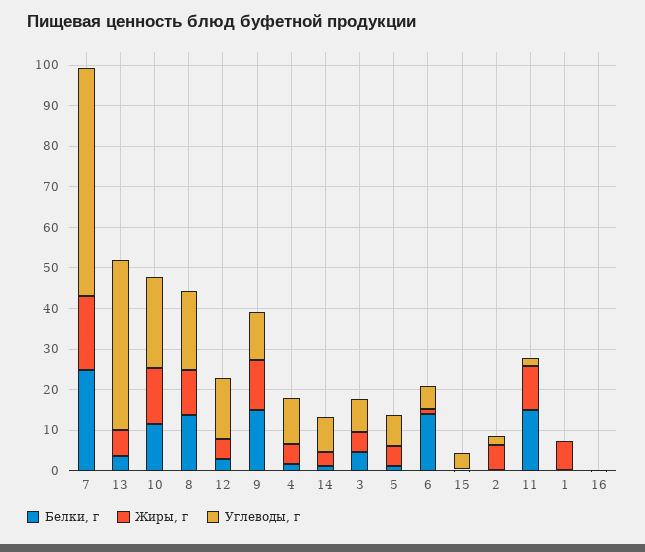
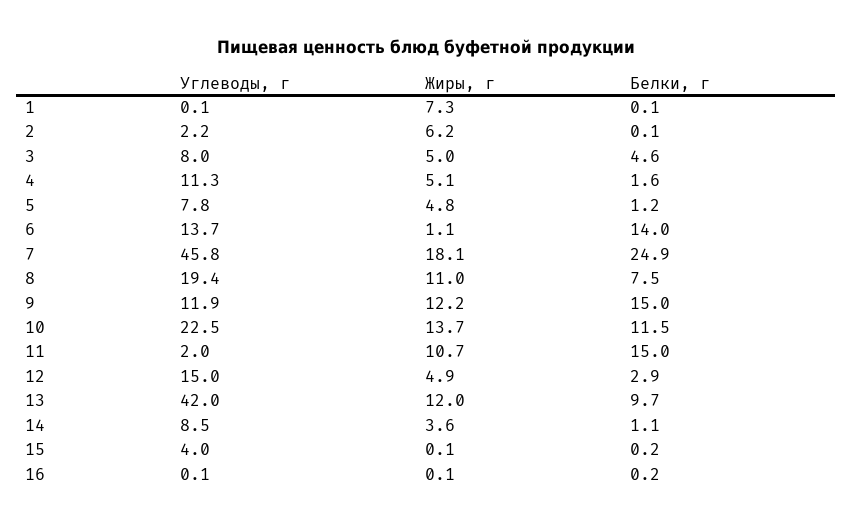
Углеводы, г, 7: 56 -> 45.8
Белки, г, 13: 4 -> 9.7
Жиры, г, 13: 6 -> 12
Белки, г, 8: 14 -> 7.5
Углеводы, г, 6: 6 -> 13.7

